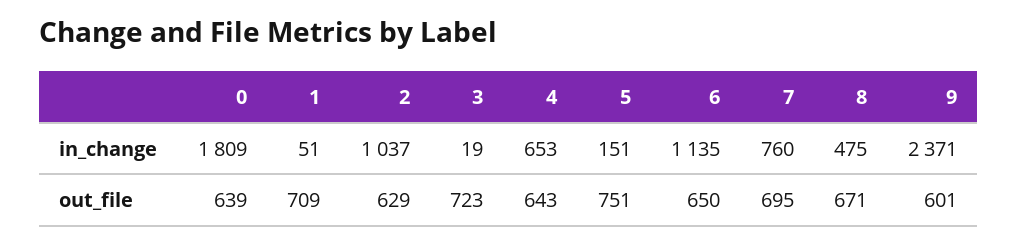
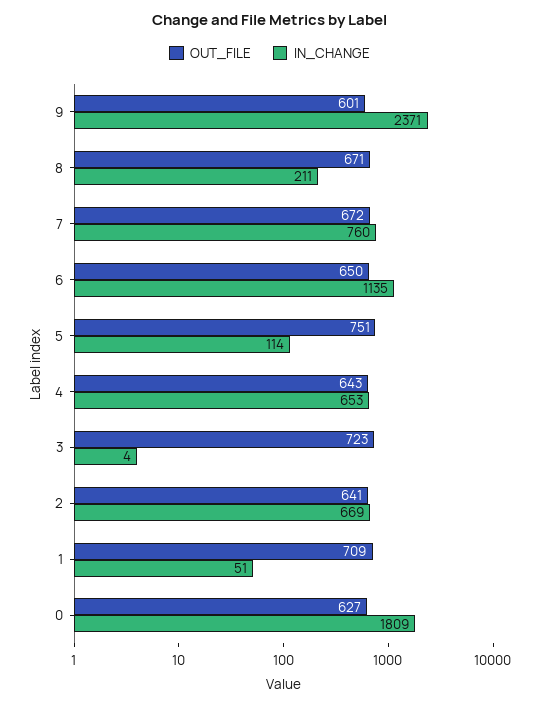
in_change, 2: 1037 -> 669
in_change, 3: 19 -> 4
in_change, 5: 151 -> 114
in_change, 8: 475 -> 211
out_file, 0: 639 -> 627
out_file, 2: 629 -> 641
out_file, 7: 695 -> 672

